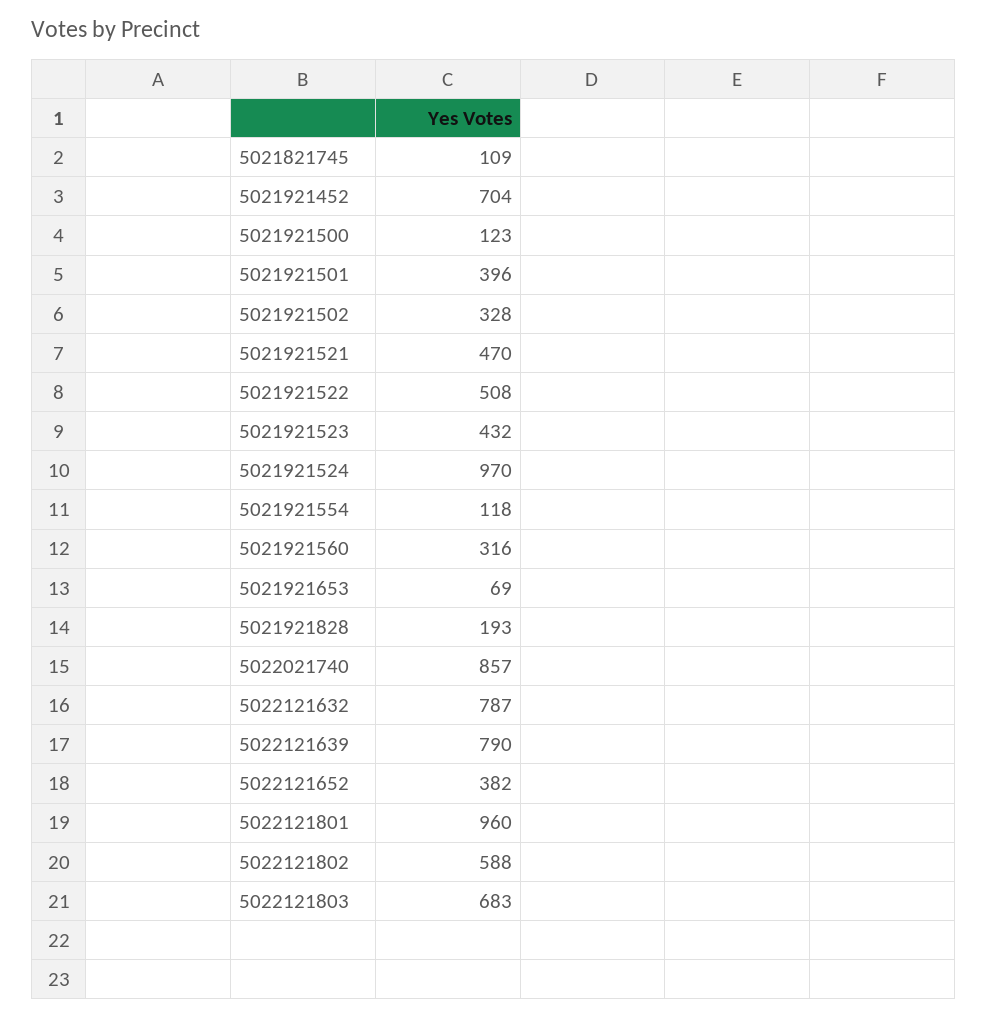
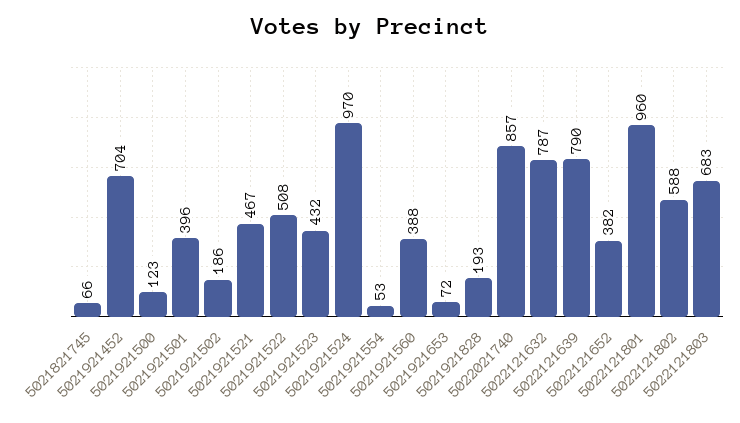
5021821745: 109 -> 66
5021921502: 328 -> 186
5021921521: 470 -> 467
5021921554: 118 -> 53
5021921560: 316 -> 388
5021921653: 69 -> 72

